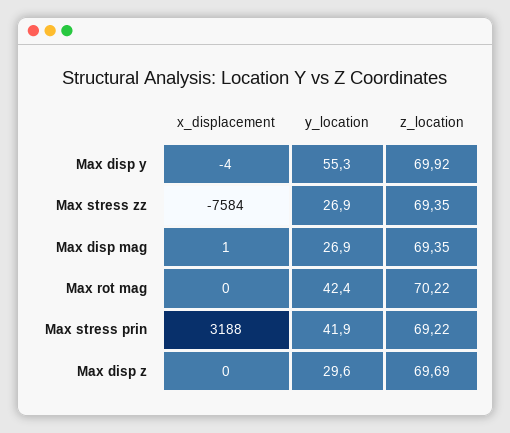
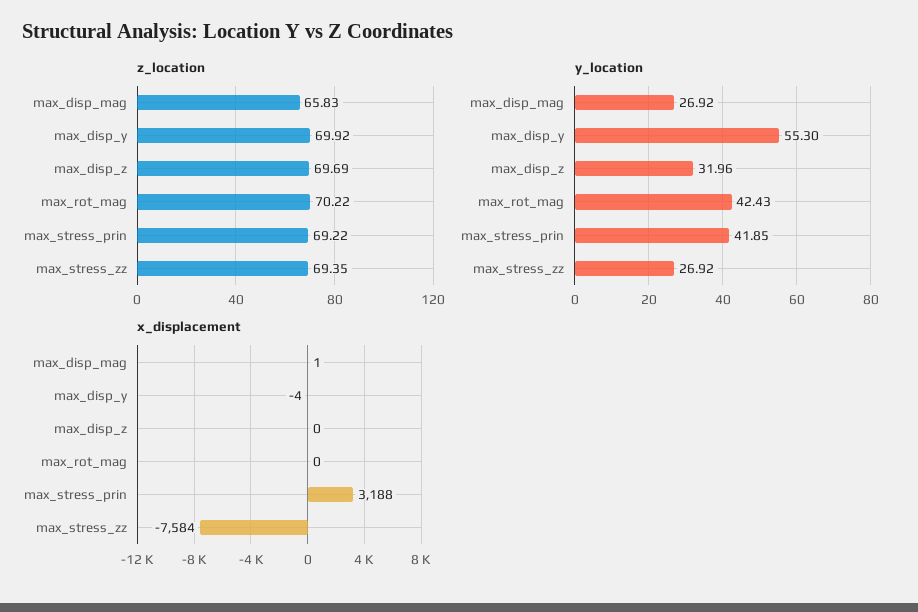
z_location, Max disp mag: 69.35 -> 65.83
y_location, Max disp z: 29.6 -> 31.96

